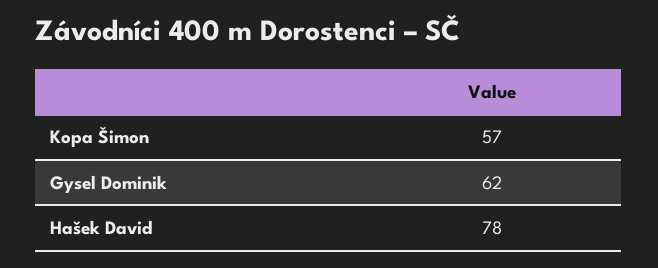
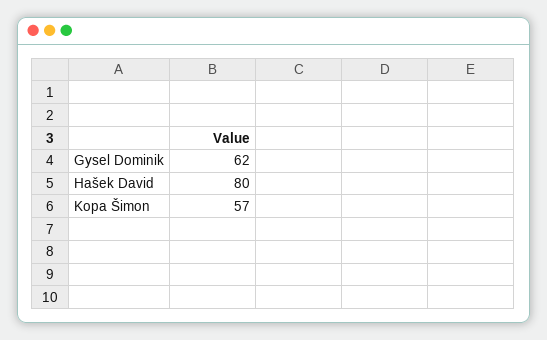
Hašek David: 78 -> 80

